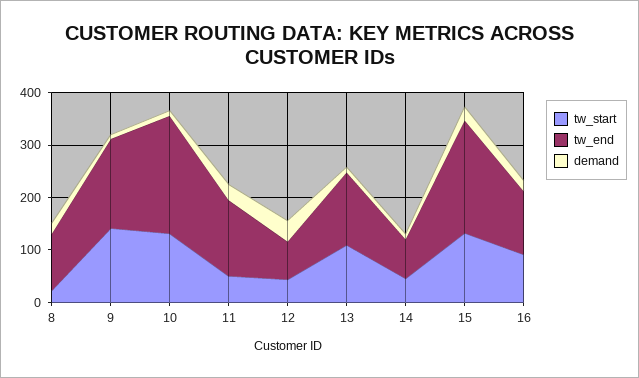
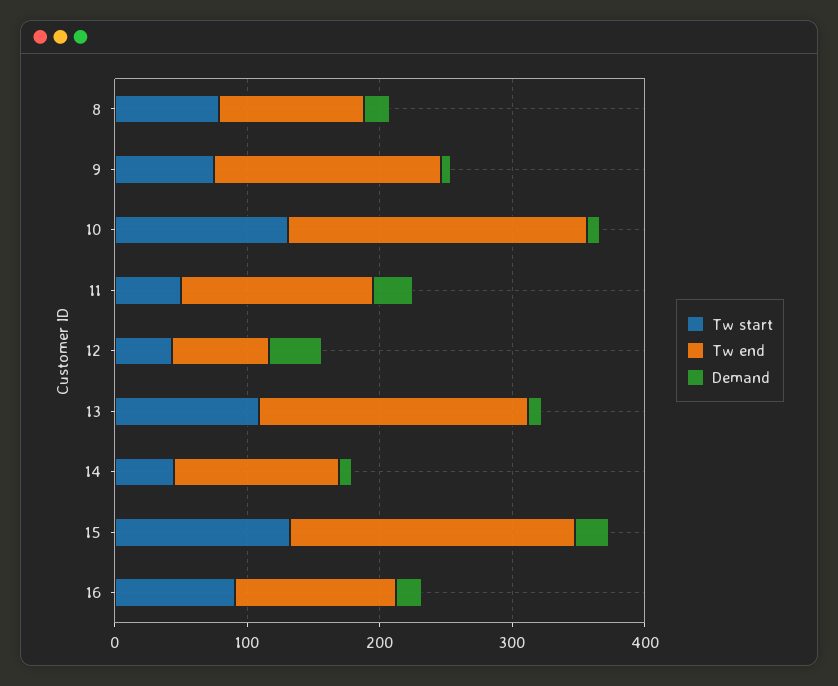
tw_start, 8: 20 -> 80
tw_start, 9: 140 -> 80
tw_end, 13: 140 -> 200
tw_end, 14: 80 -> 120

